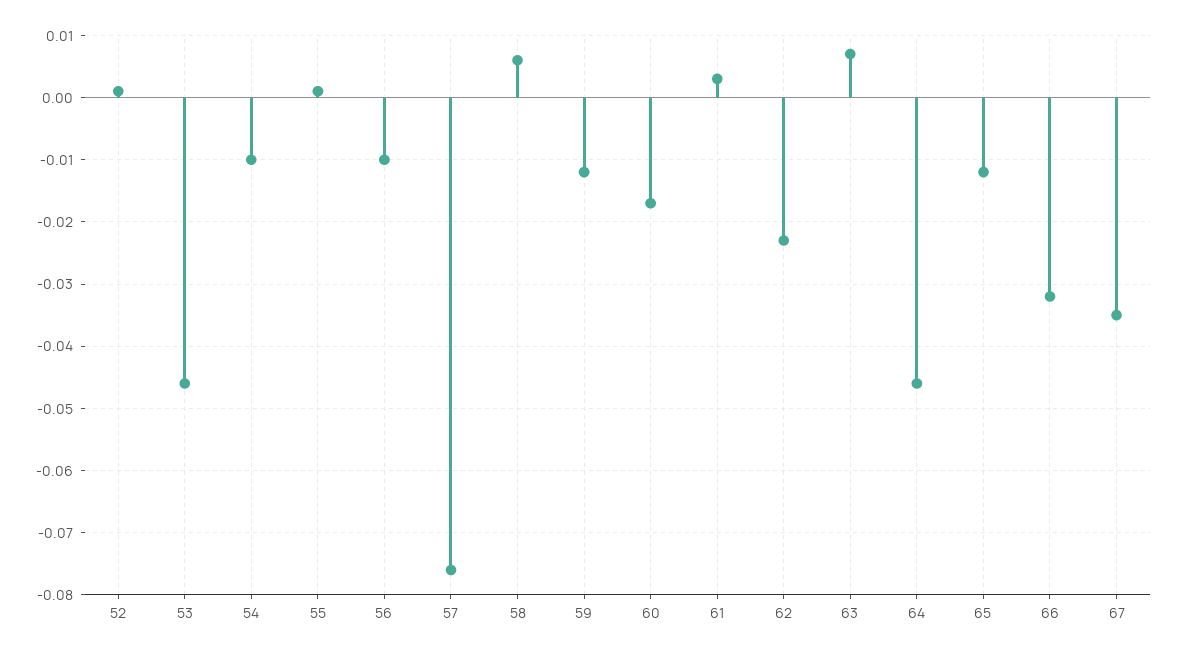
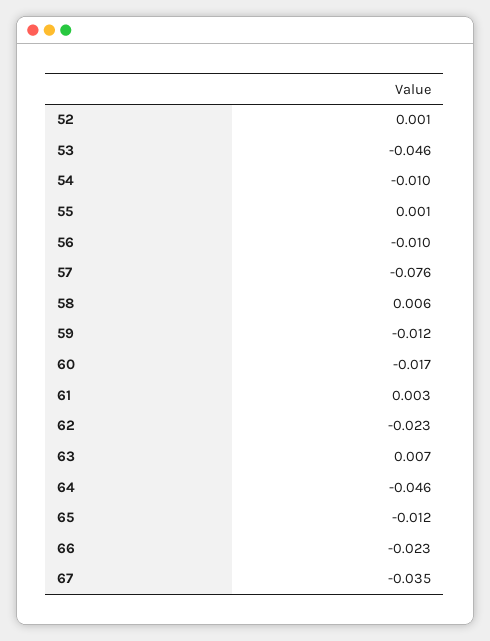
66: -0.032 -> -0.023

